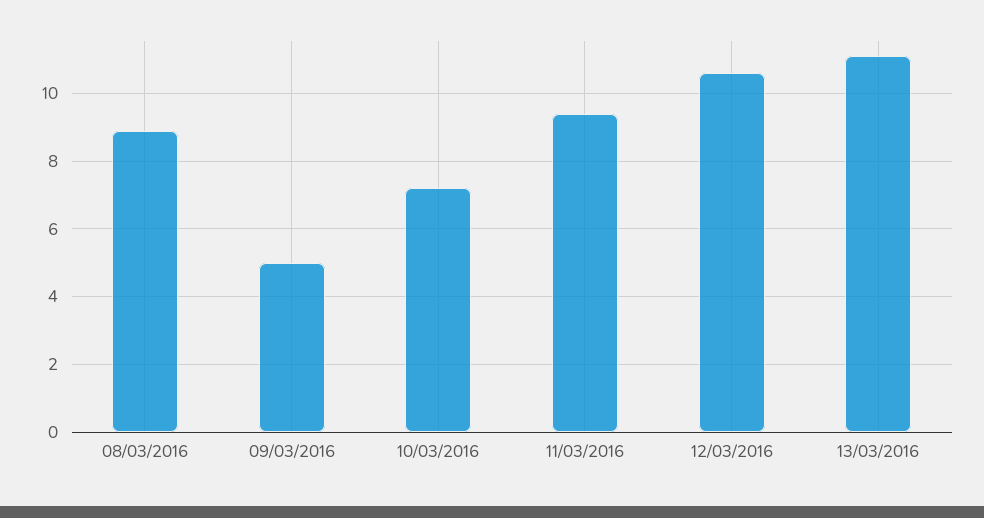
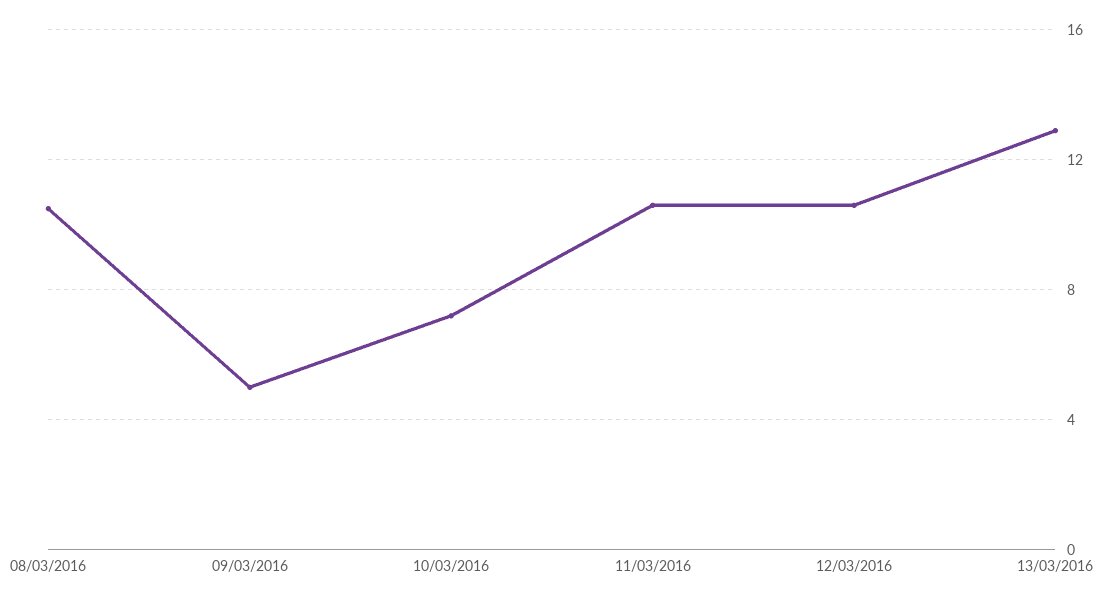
08/03/2016: 9 -> 10.5
11/03/2016: 9.5 -> 10.5
13/03/2016: 11 -> 13

